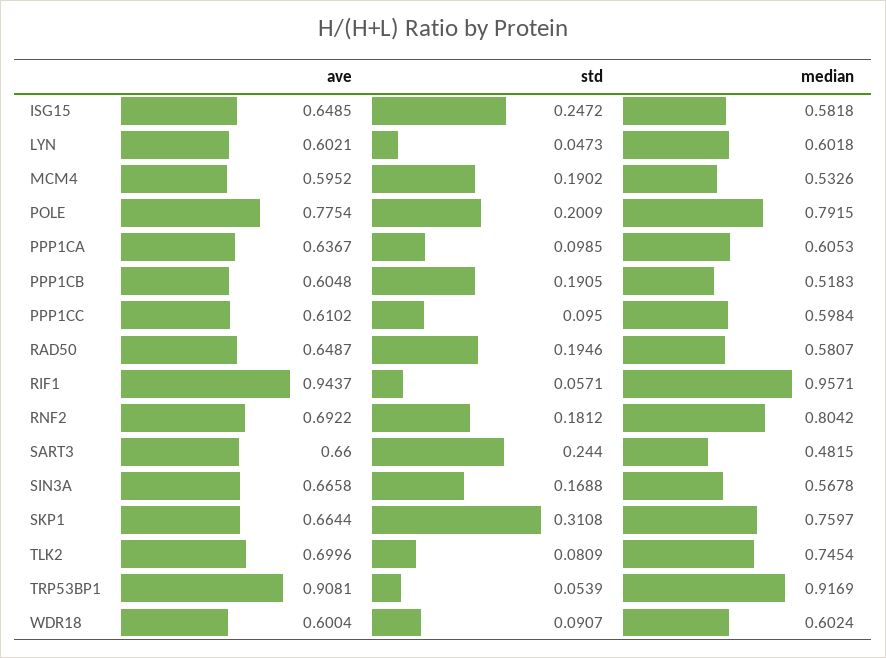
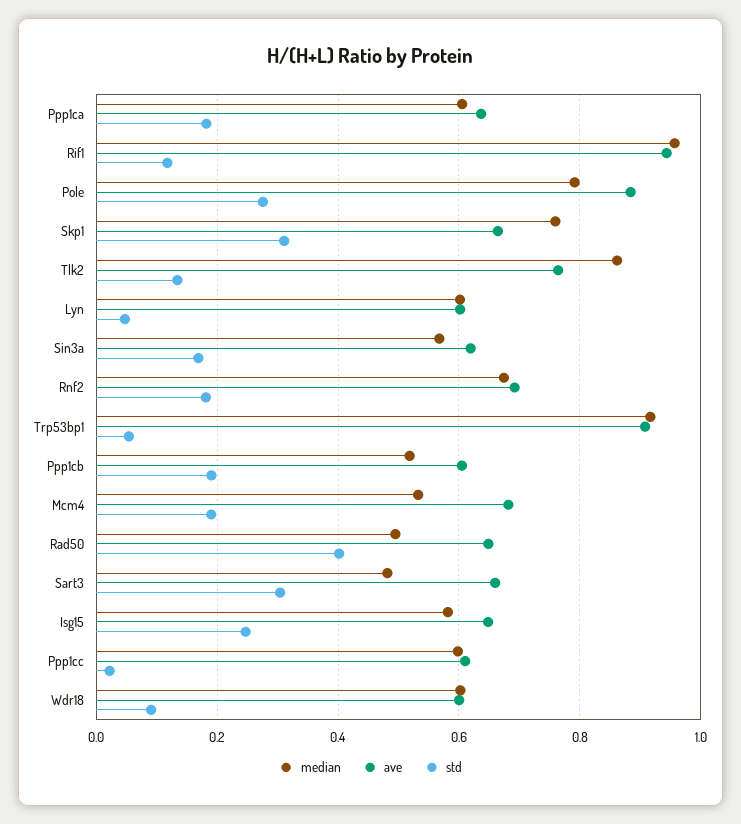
ave, MCM4: 0.5952 -> 0.68
ave, POLE: 0.7754 -> 0.88
std, POLE: 0.2009 -> 0.28
std, PPP1CA: 0.0985 -> 0.18
std, PPP1CC: 0.095 -> 0.02
std, RAD50: 0.1946 -> 0.4
median, RAD50: 0.5807 -> 0.5
std, RIF1: 0.0571 -> 0.12
median, RNF2: 0.8042 -> 0.68
std, SART3: 0.244 -> 0.3
ave, SIN3A: 0.6658 -> 0.62
ave, TLK2: 0.6996 -> 0.76
std, TLK2: 0.0809 -> 0.14
median, TLK2: 0.7454 -> 0.86

